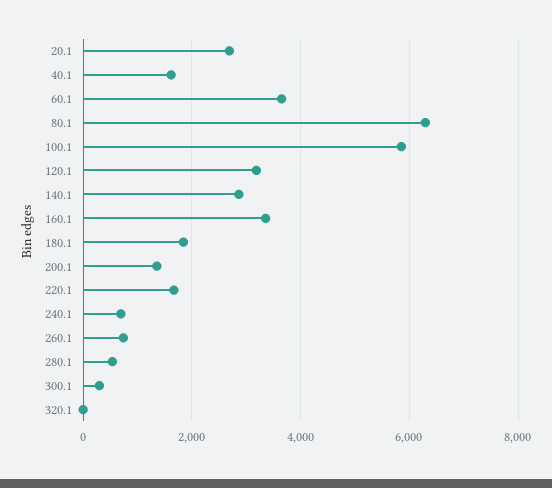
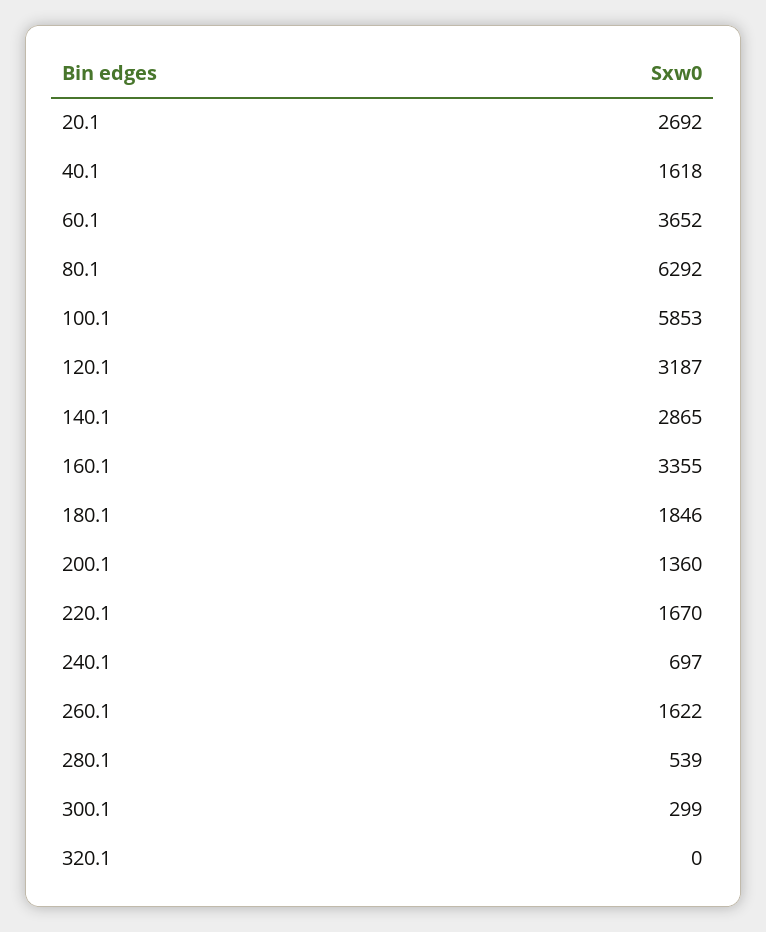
260.1: 800 -> 1622

